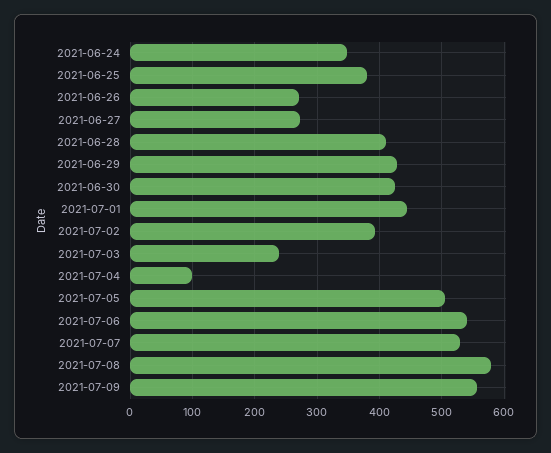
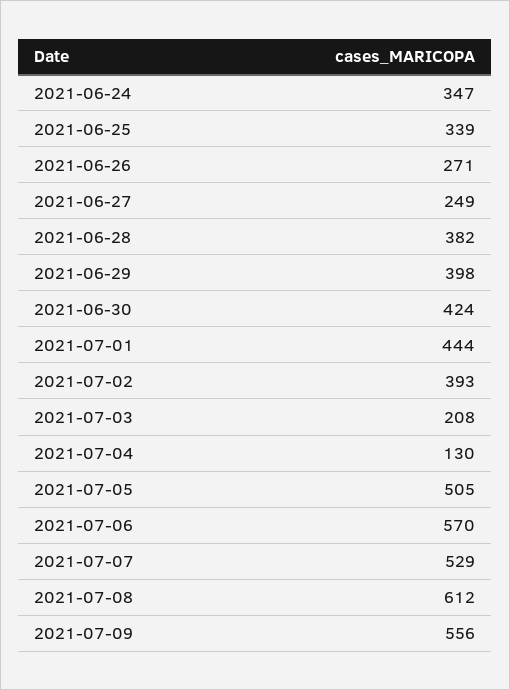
2021-06-25: 380 -> 339
2021-06-27: 270 -> 249
2021-06-28: 410 -> 382
2021-06-29: 430 -> 398
2021-07-03: 240 -> 208
2021-07-04: 100 -> 130
2021-07-06: 540 -> 570
2021-07-08: 580 -> 612

